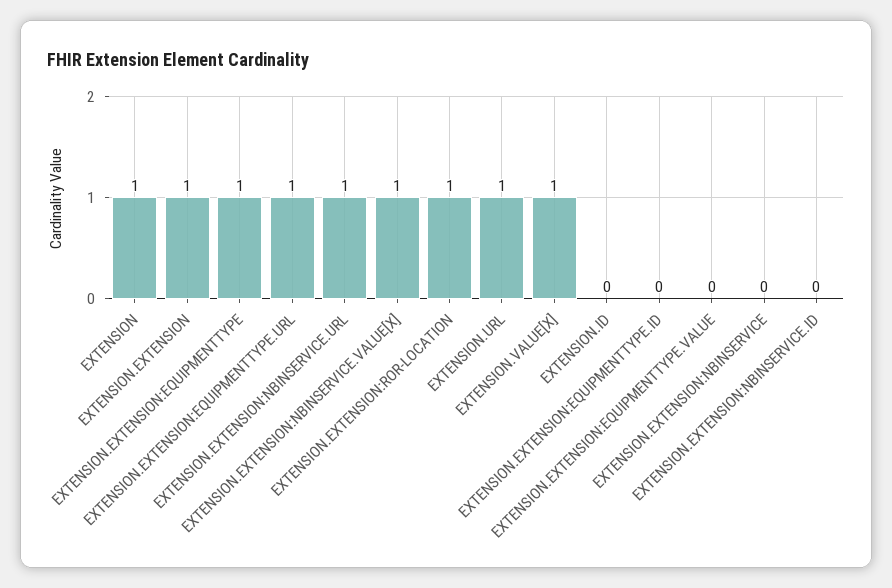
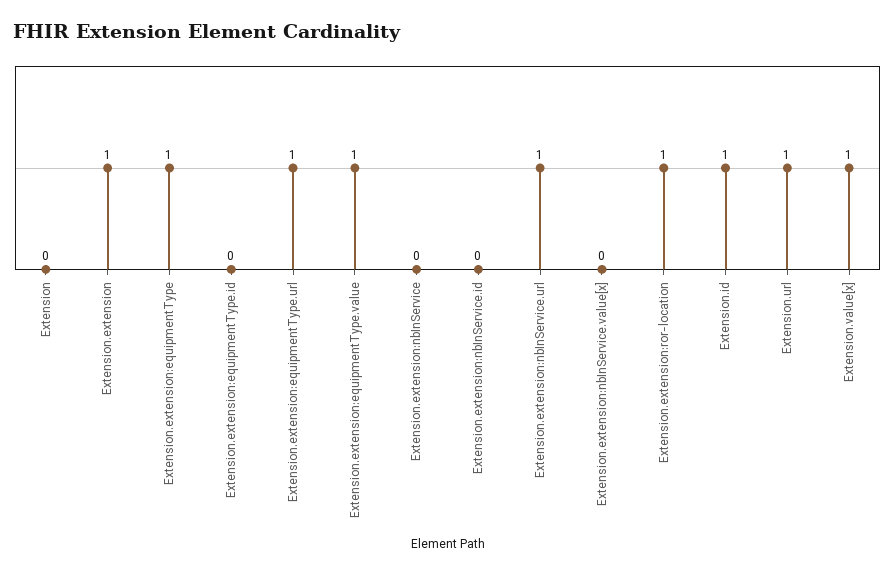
EXTENSION: 1 -> 0
EXTENSION.EXTENSION:NBINSERVICE.VALUE[X]: 1 -> 0
EXTENSION.ID: 0 -> 1
EXTENSION.EXTENSION:EQUIPMENTTYPE.VALUE: 0 -> 1

